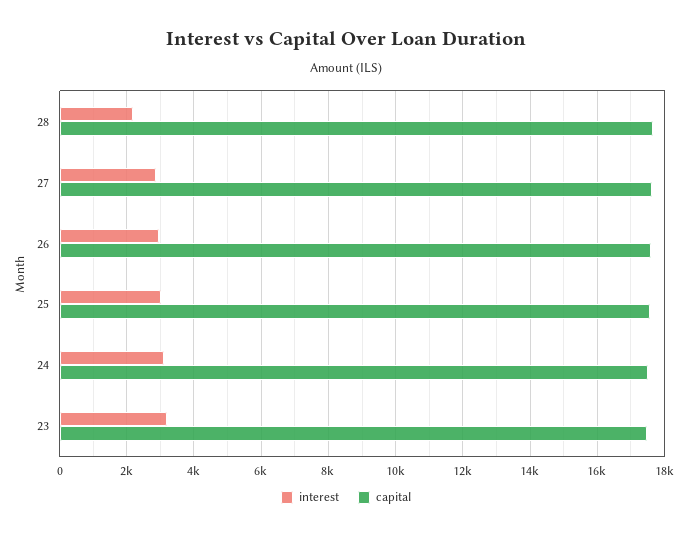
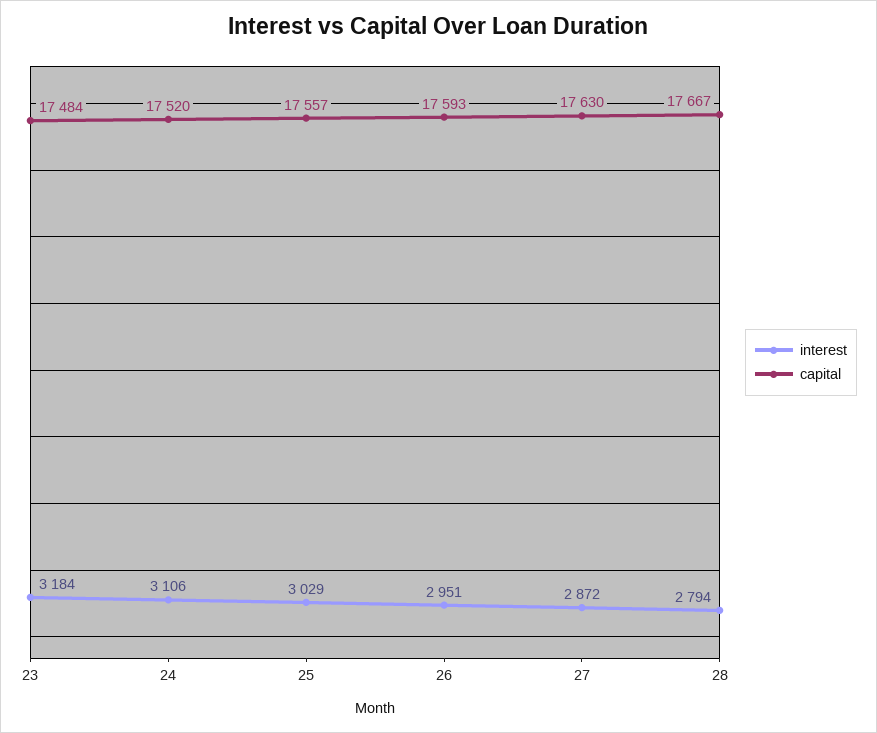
interest, 28: 2200 -> 2794

